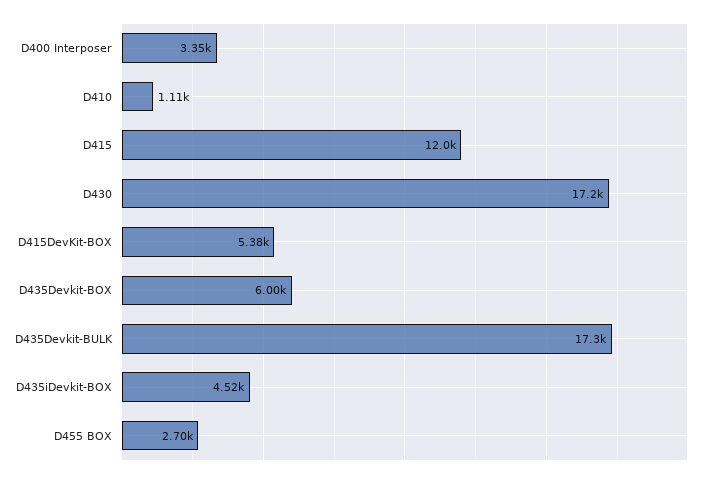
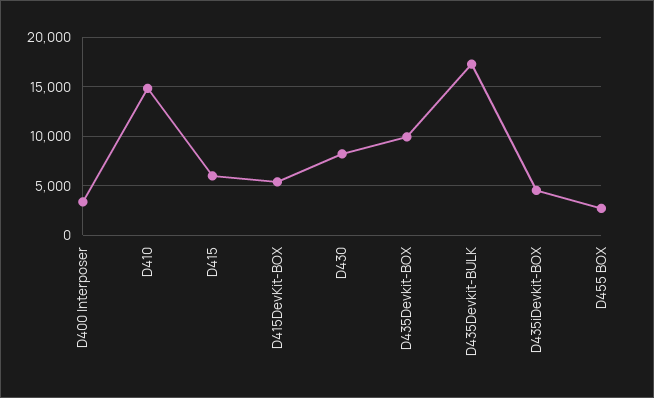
D410: 1110 -> 15000
D415: 12000 -> 6000
D430: 17200 -> 8000
D435Devkit-BOX: 6000 -> 10000

